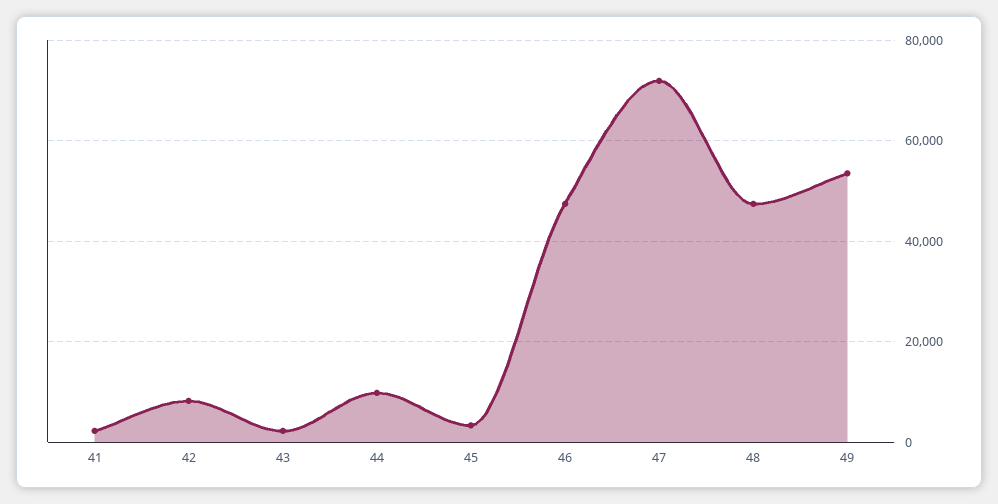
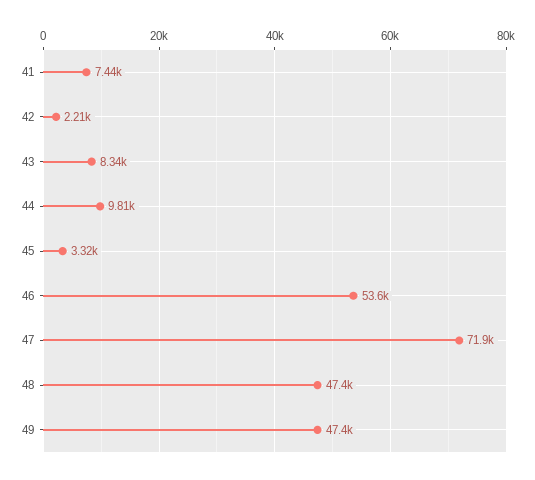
41: 2000 -> 7440
42: 8000 -> 2210
43: 2000 -> 8340
46: 48000 -> 53600
49: 54000 -> 47400

